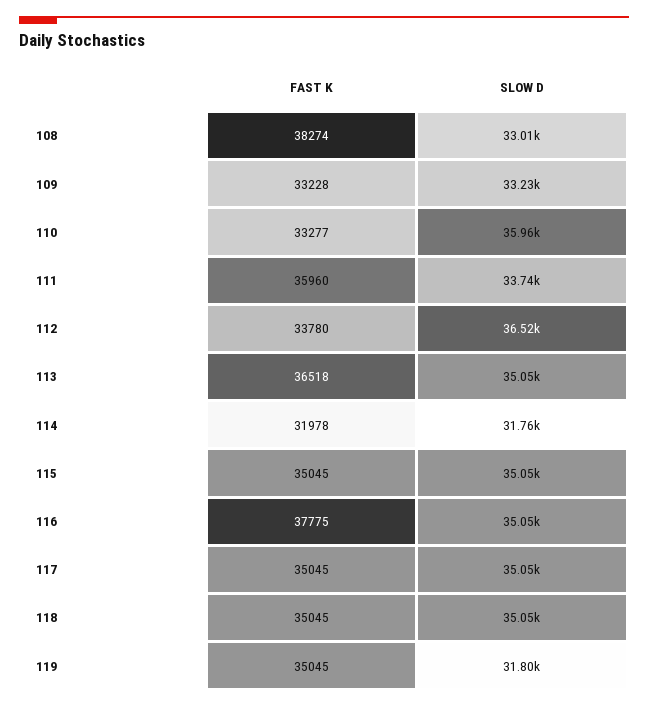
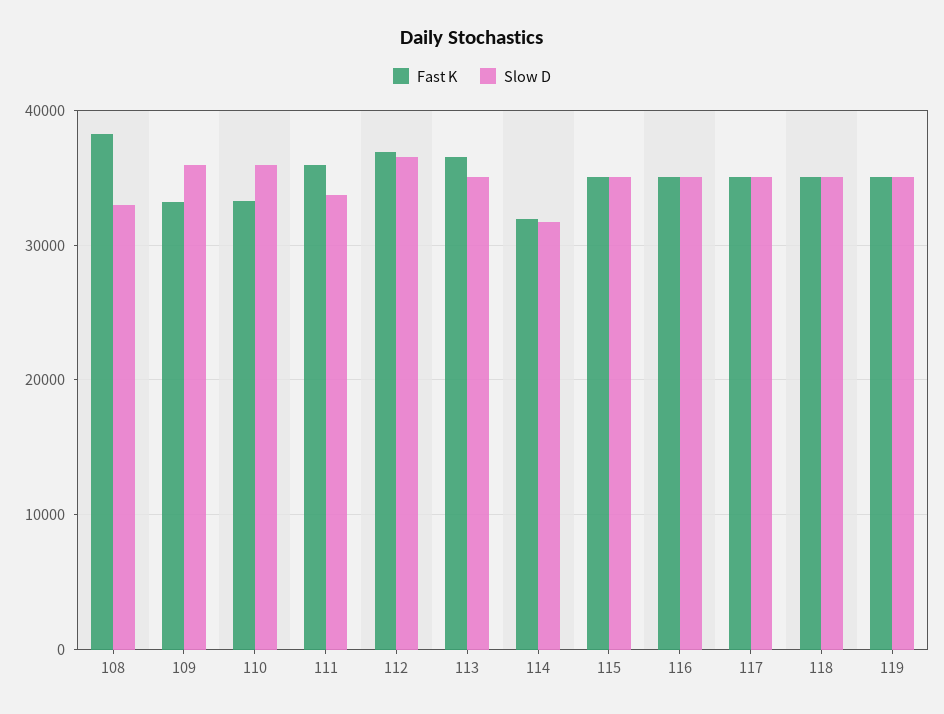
SLOW D, 109: 33230 -> 36000
FAST K, 112: 33780 -> 37000
FAST K, 116: 37775 -> 35000
SLOW D, 119: 31800 -> 35000

